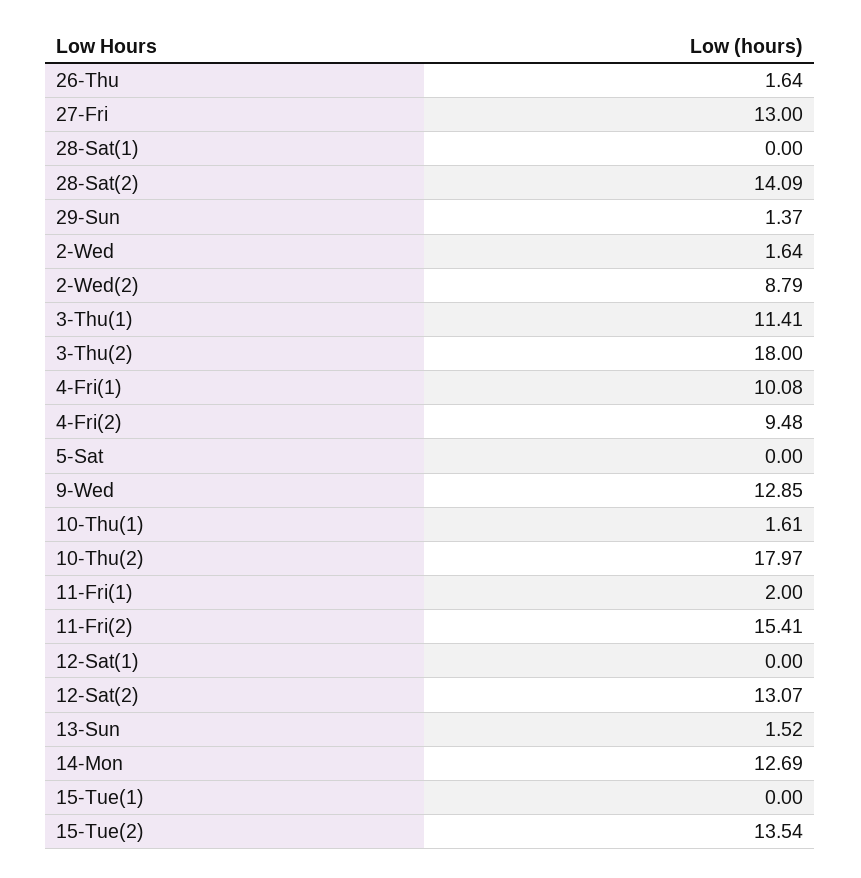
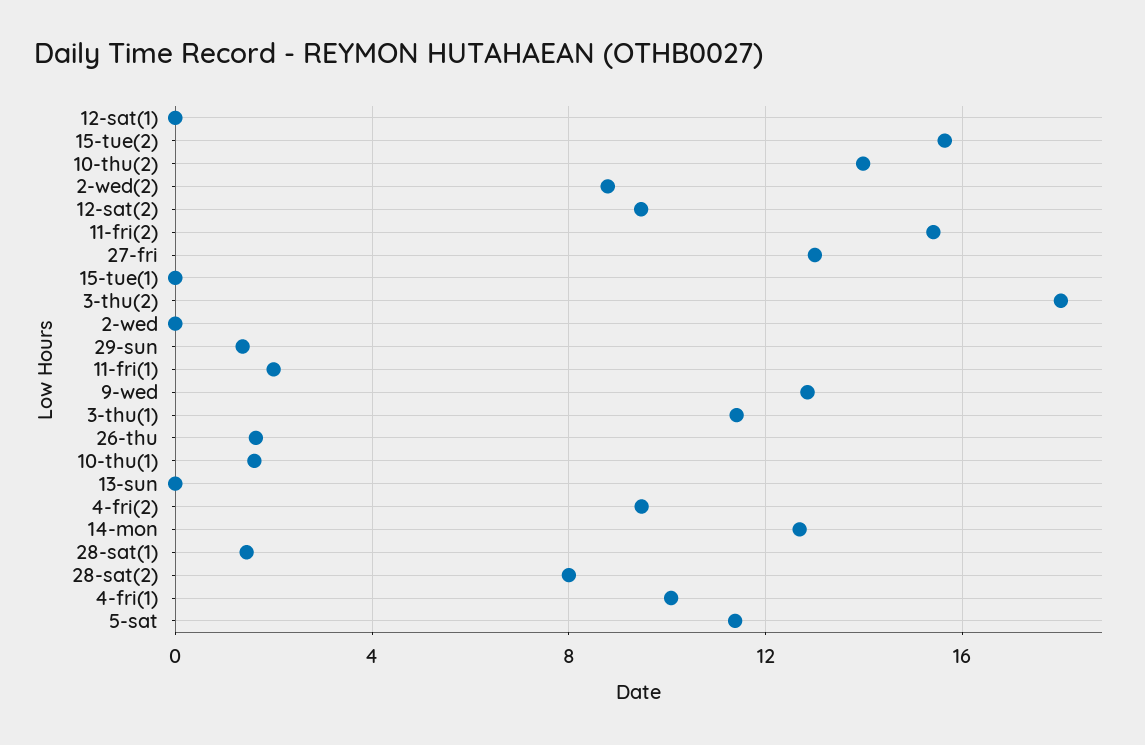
28-Sat(1): 0 -> 1.5
28-Sat(2): 14.09 -> 8
2-Wed: 1.64 -> 0
5-Sat: 0 -> 11.5
10-Thu(2): 17.97 -> 14
12-Sat(2): 13.07 -> 9.5
13-Sun: 1.52 -> 0
15-Tue(2): 13.54 -> 15.5

